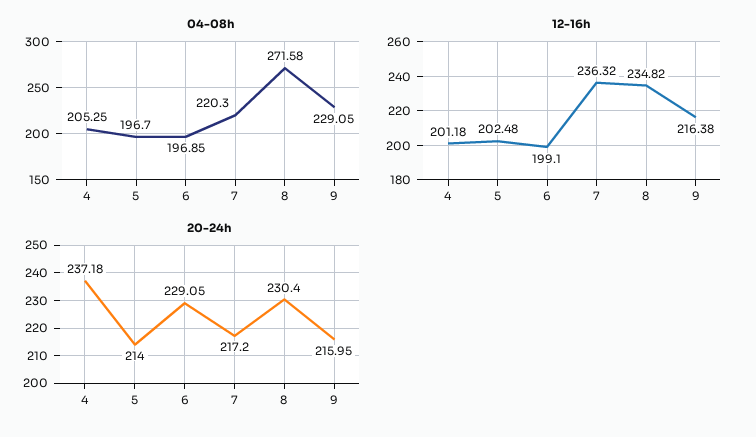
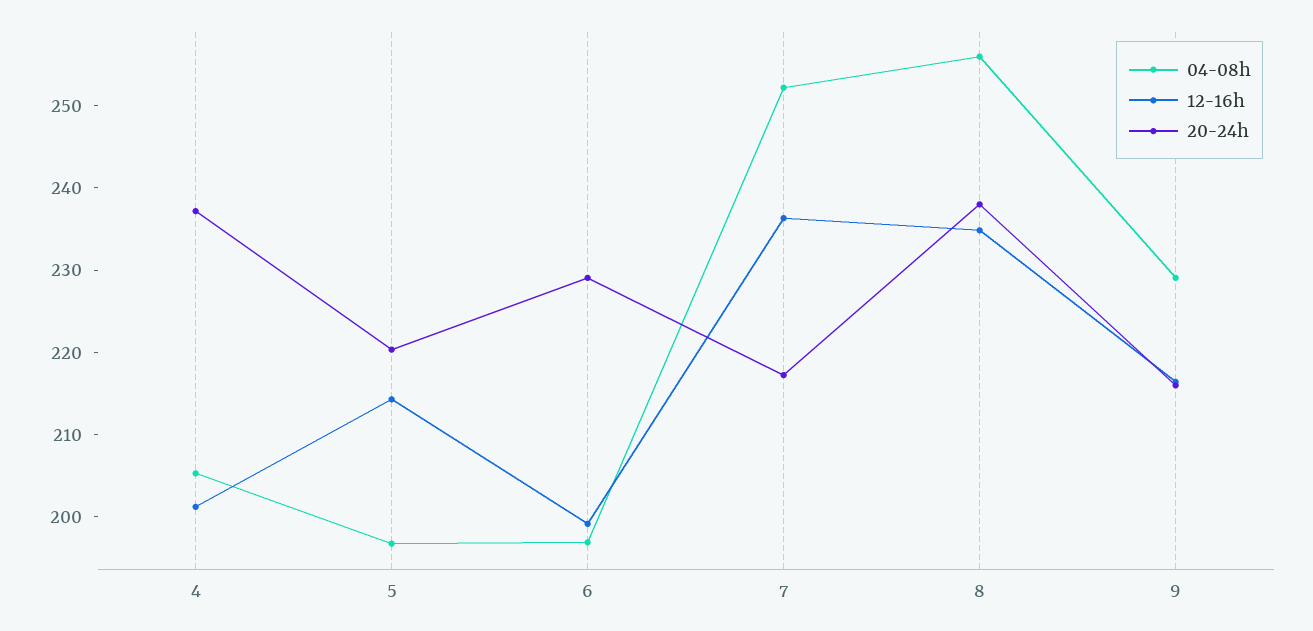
04-08h, 7: 220.3 -> 252
04-08h, 8: 271.58 -> 256
12-16h, 5: 202.48 -> 214
20-24h, 5: 214 -> 220
20-24h, 8: 230.4 -> 238

